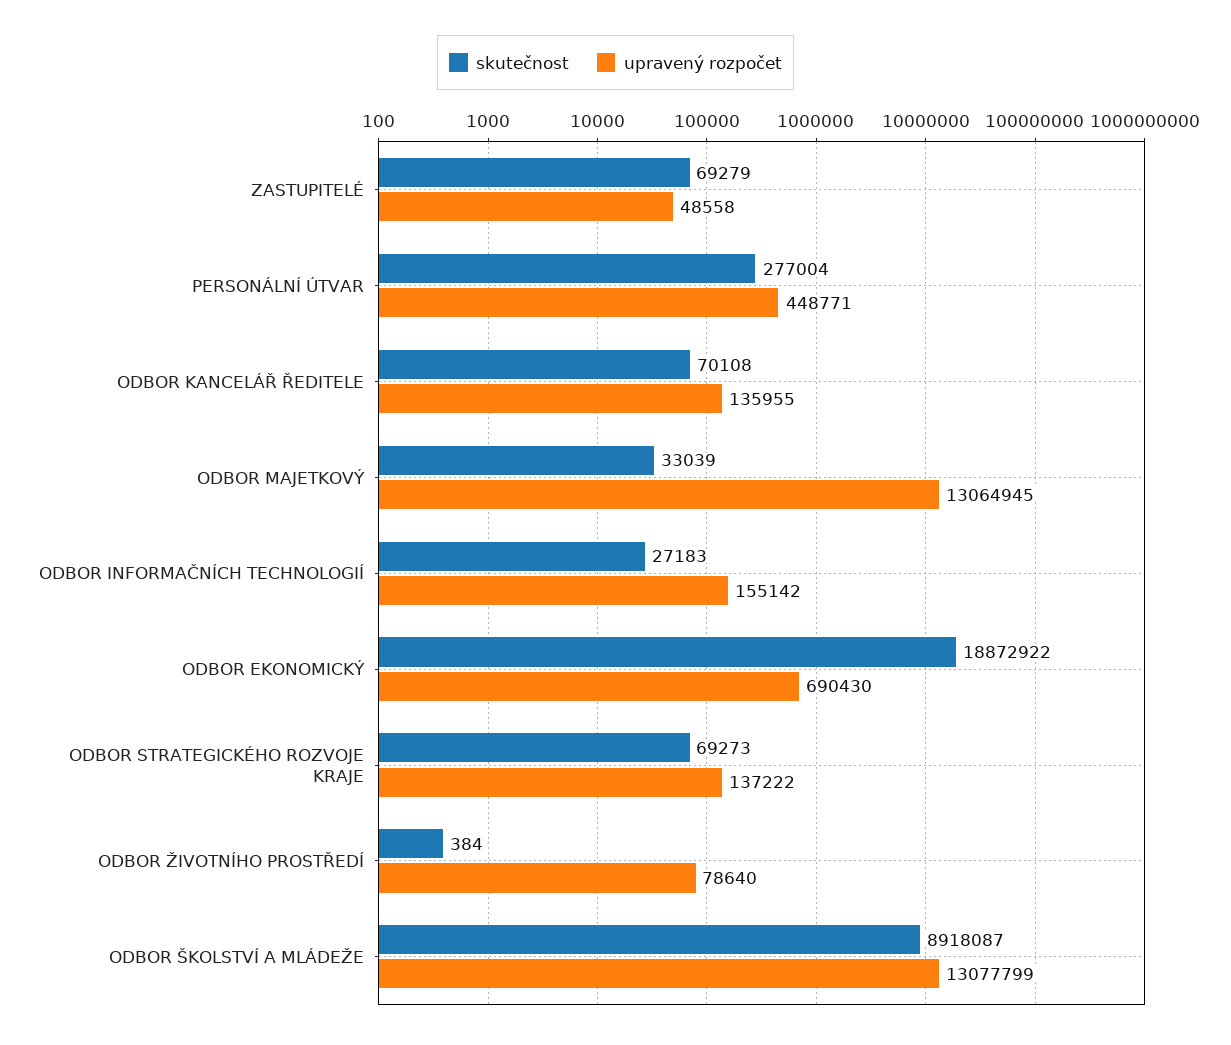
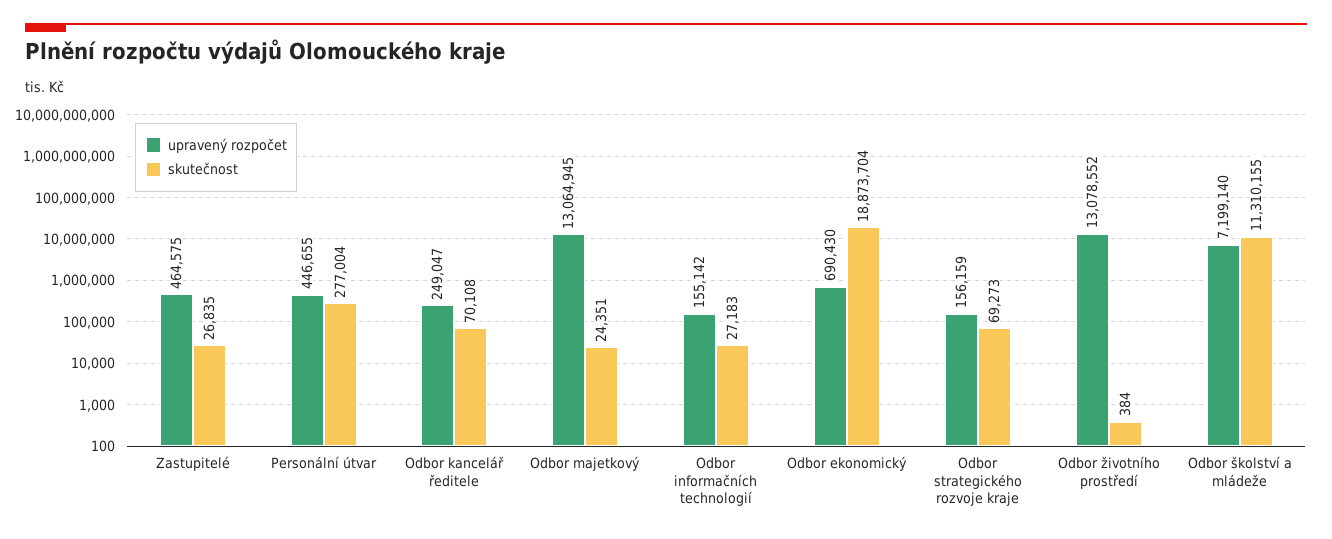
skutečnost, ZASTUPITELÉ: 69279 -> 26835
upravený rozpočet, ZASTUPITELÉ: 48558 -> 464575
upravený rozpočet, PERSONÁLNÍ ÚTVAR: 448771 -> 446655
upravený rozpočet, ODBOR KANCELÁŘ ŘEDITELE: 135955 -> 249047
skutečnost, ODBOR MAJETKOVÝ: 33039 -> 24351
skutečnost, ODBOR EKONOMICKÝ: 18872922 -> 18873704
upravený rozpočet, ODBOR STRATEGICKÉHO ROZVOJE KRAJE: 137222 -> 156159
upravený rozpočet, ODBOR ŽIVOTNÍHO PROSTŘEDÍ: 78640 -> 13078552
skutečnost, ODBOR ŠKOLSTVÍ A MLÁDEŽE: 8918087 -> 11310155
upravený rozpočet, ODBOR ŠKOLSTVÍ A MLÁDEŽE: 13077799 -> 7199140

